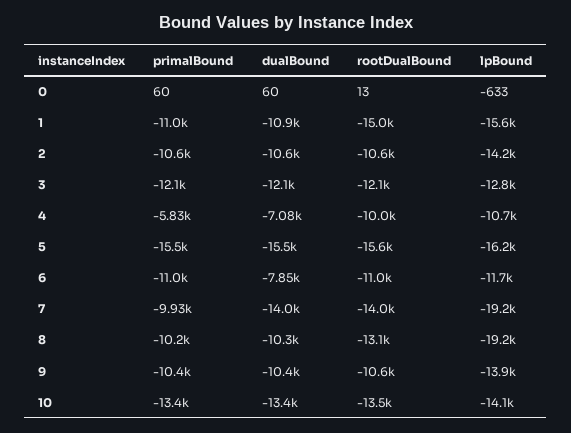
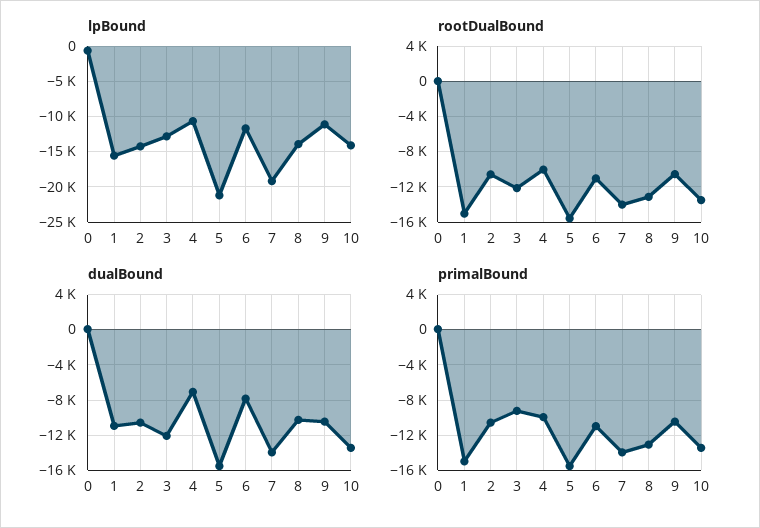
primalBound, 1: -11000 -> -15000
primalBound, 3: -12100 -> -9000
primalBound, 4: -5830 -> -10000
lpBound, 5: -16200 -> -21000
primalBound, 7: -9930 -> -14000
primalBound, 8: -10200 -> -13000
lpBound, 8: -19200 -> -14000
lpBound, 9: -13900 -> -11000

